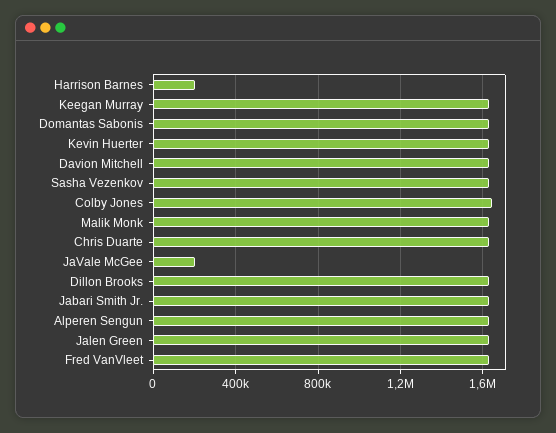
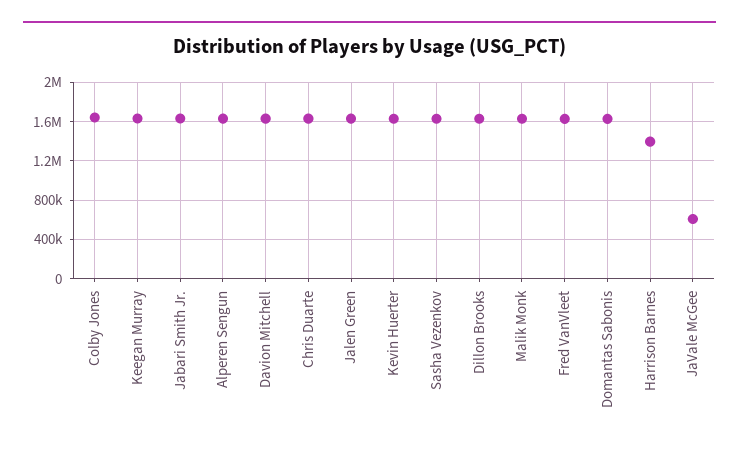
Harrison Barnes: 200000 -> 1400000
JaVale McGee: 200000 -> 600000

